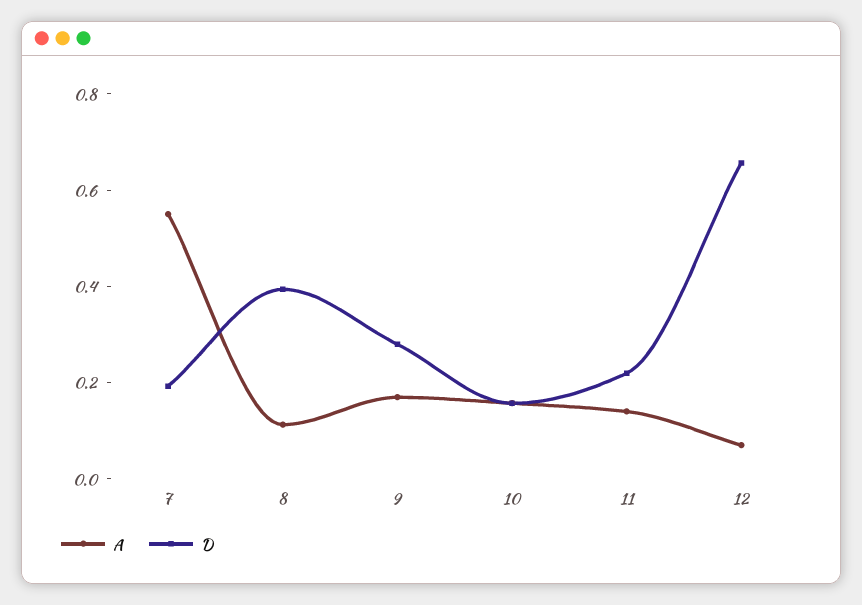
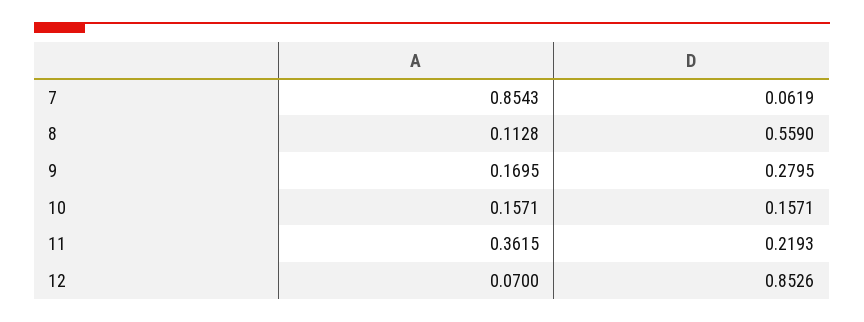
A, 7: 0.55 -> 0.8543
D, 7: 0.2 -> 0.0619
D, 8: 0.4 -> 0.559
A, 11: 0.15 -> 0.3615
D, 12: 0.65 -> 0.8526

